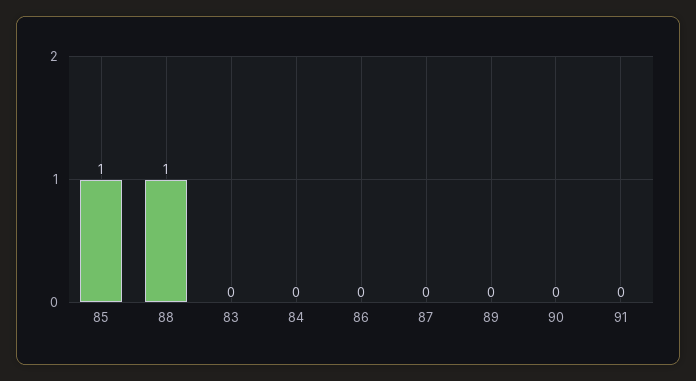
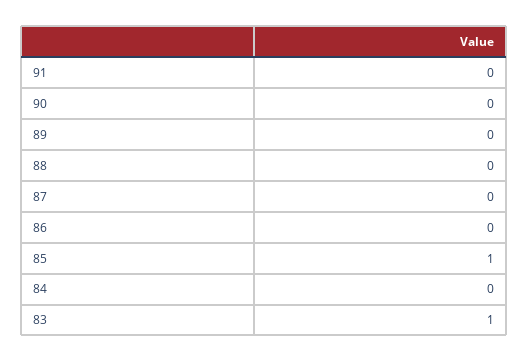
88: 1 -> 0
83: 0 -> 1

